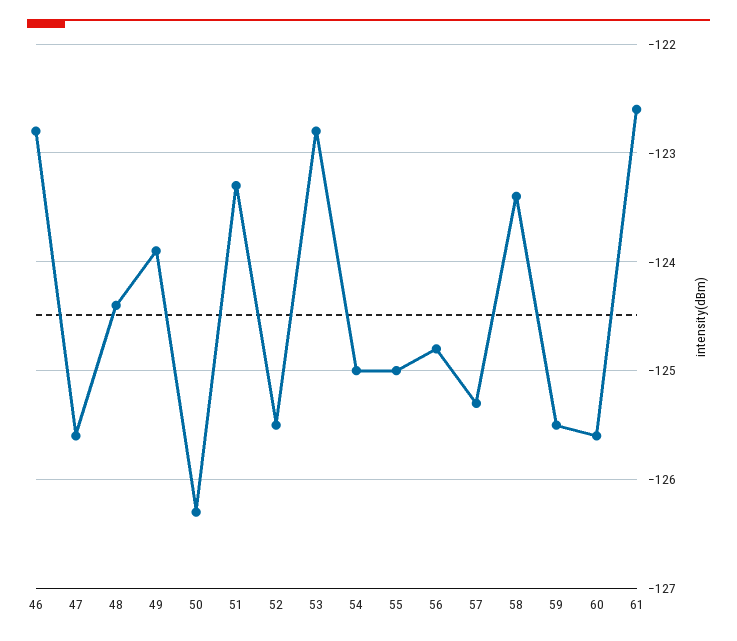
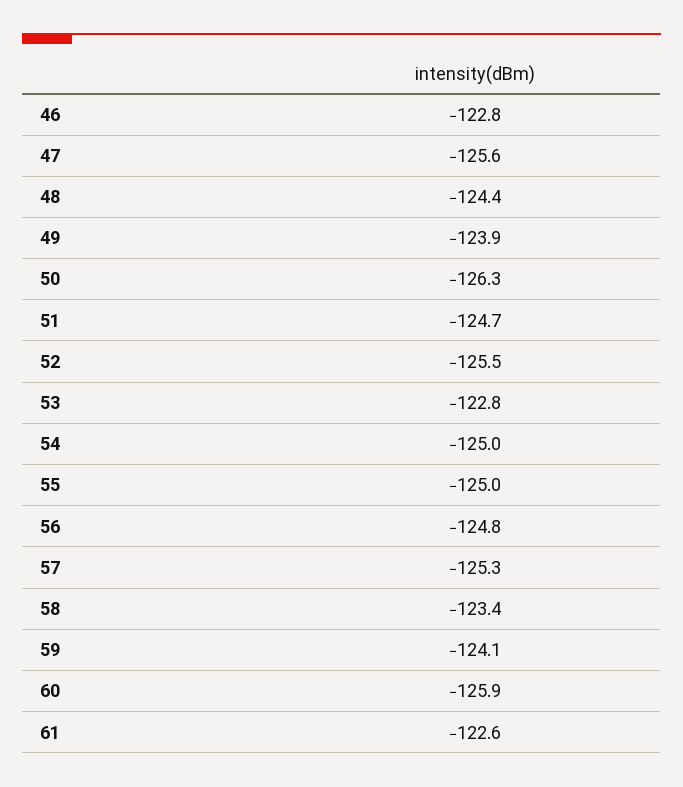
51: -123.3 -> -124.7
59: -125.5 -> -124.1
60: -125.6 -> -125.9

